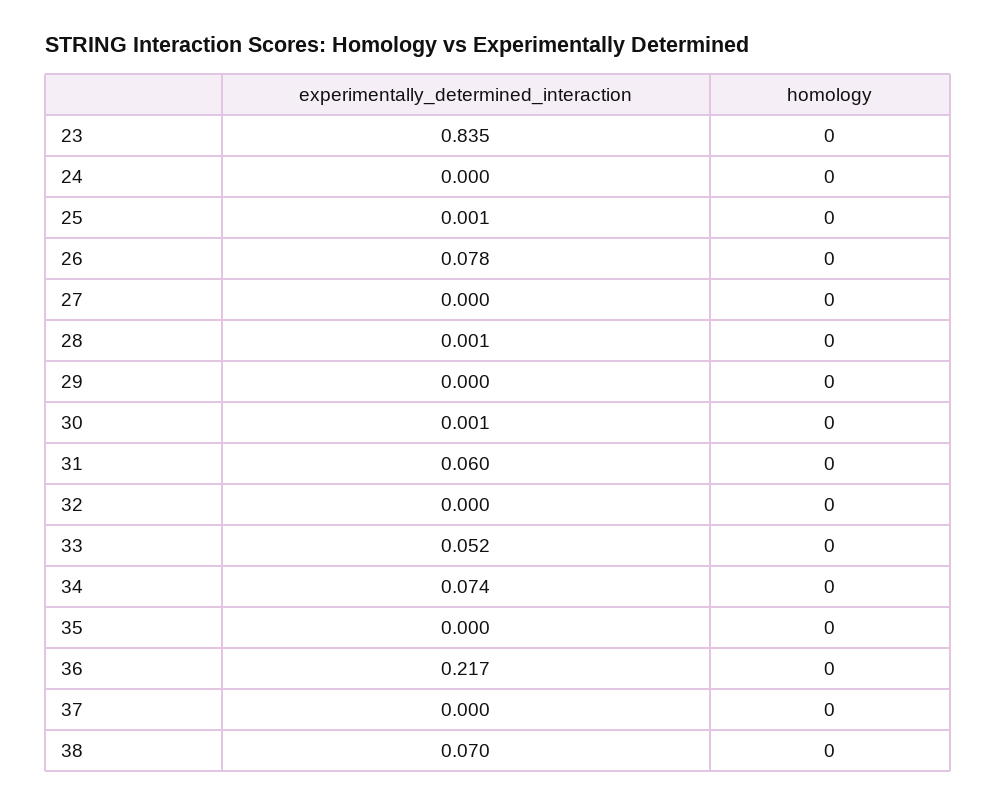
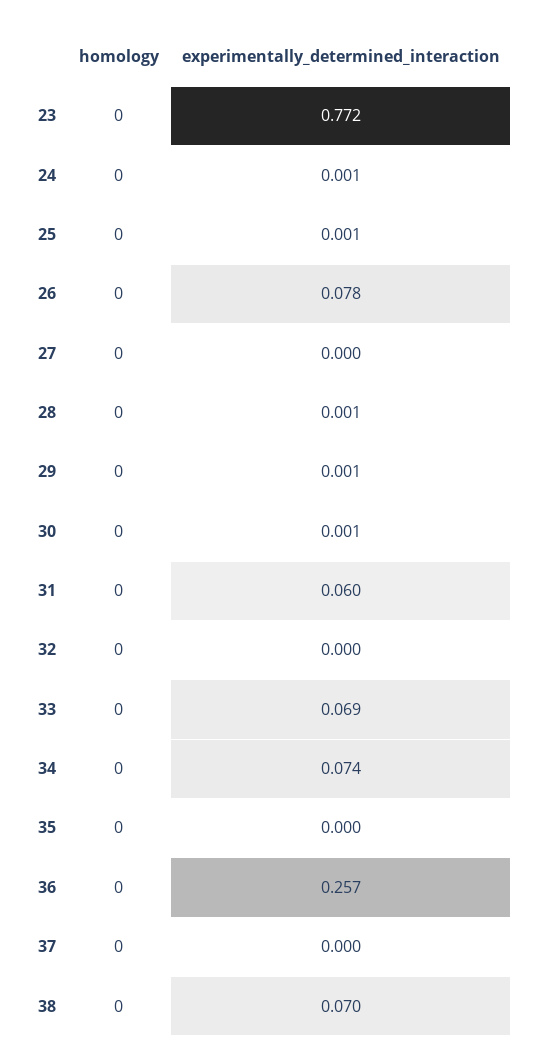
experimentally_determined_interaction, 23: 0.835 -> 0.772
experimentally_determined_interaction, 24: 0 -> 0.001
experimentally_determined_interaction, 29: 0 -> 0.001
experimentally_determined_interaction, 33: 0.052 -> 0.069
experimentally_determined_interaction, 36: 0.217 -> 0.257

